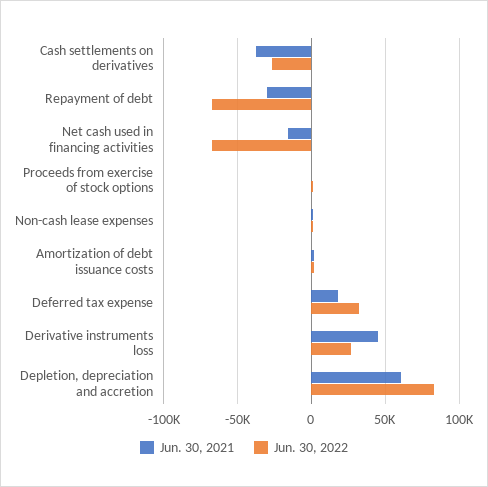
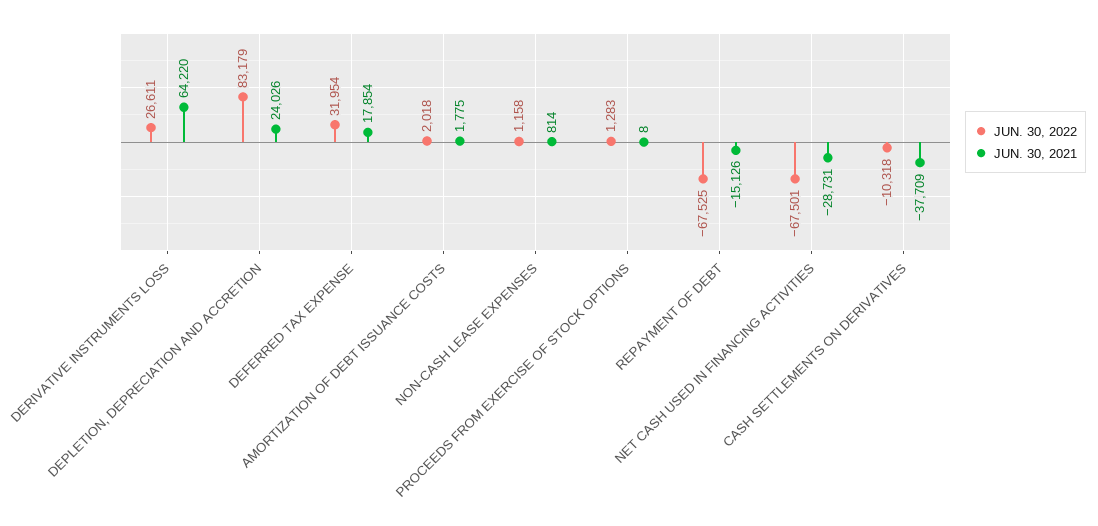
Jun. 30, 2022, Cash settlements on derivatives: -25000 -> -10318
Jun. 30, 2021, Repayment of debt: -30000 -> -15126
Jun. 30, 2021, Net cash used in financing activities: -15000 -> -28731
Jun. 30, 2021, Derivative instruments loss: 45000 -> 64220
Jun. 30, 2021, Depletion, depreciation and accretion: 60000 -> 24026

